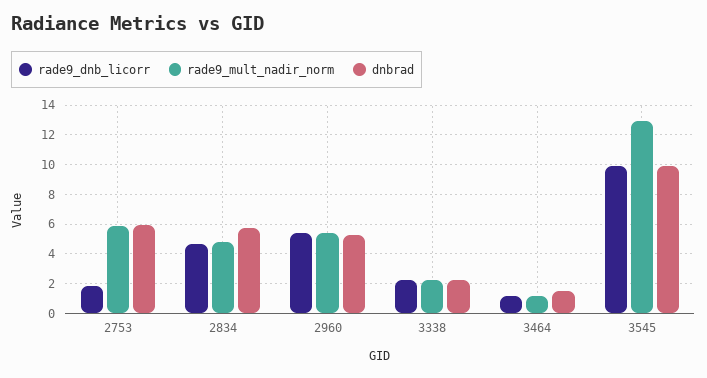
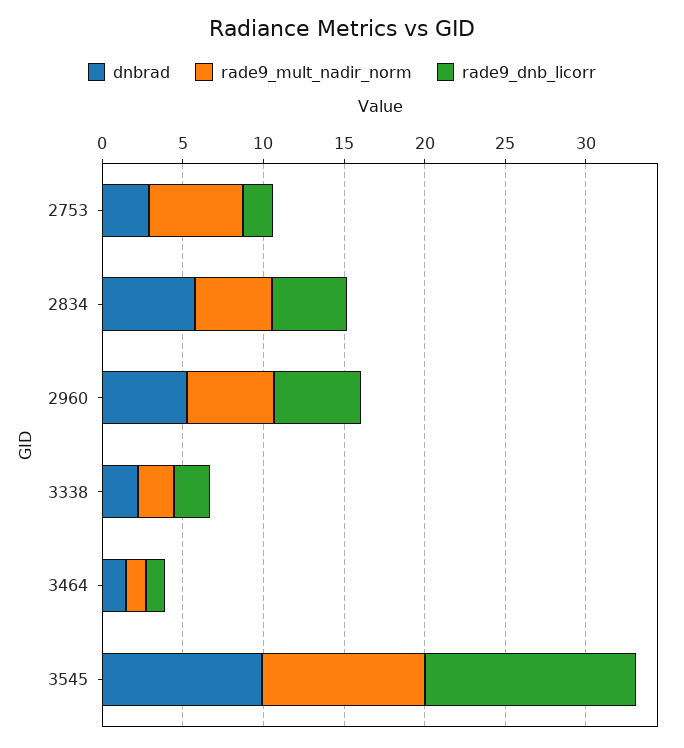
dnbrad, 2753: 6 -> 3
rade9_dnb_licorr, 3545: 10 -> 13
rade9_mult_nadir_norm, 3545: 13 -> 10

